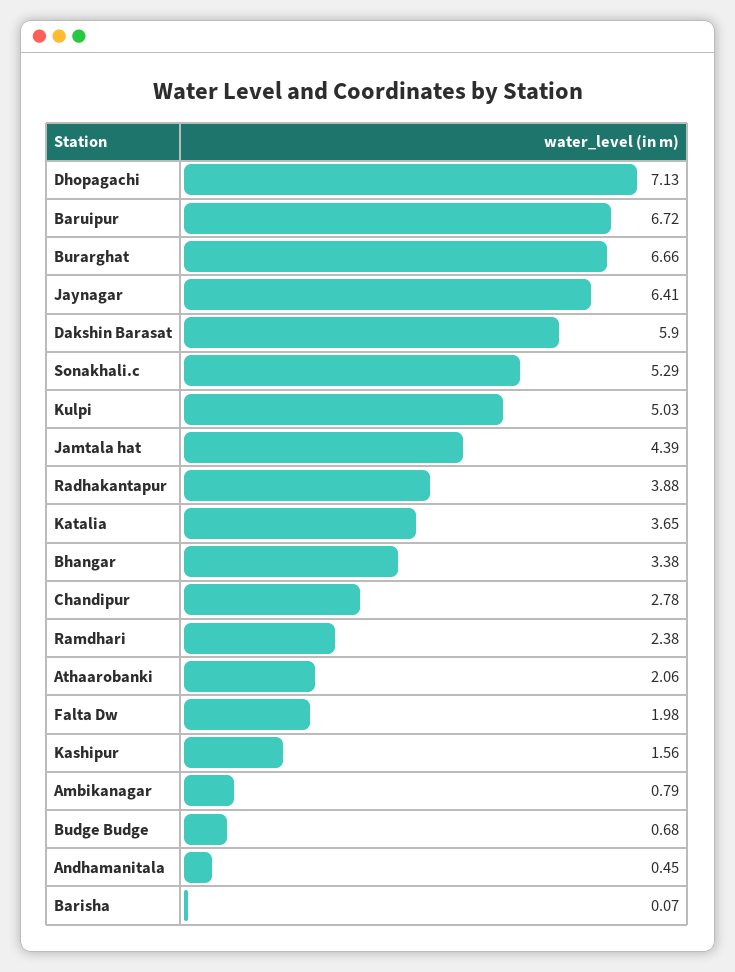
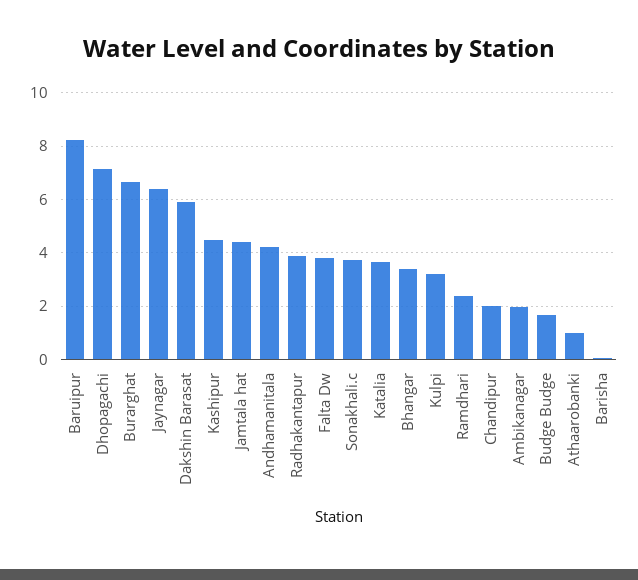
Baruipur: 6.72 -> 8.25
Sonakhali.c: 5.29 -> 3.75
Kulpi: 5.03 -> 3.25
Chandipur: 2.78 -> 2
Athaarobanki: 2.06 -> 1
Falta Dw: 1.98 -> 3.75
Kashipur: 1.56 -> 4.5
Ambikanagar: 0.79 -> 2
Budge Budge: 0.68 -> 1.75
Andhamanitala: 0.45 -> 4.25

